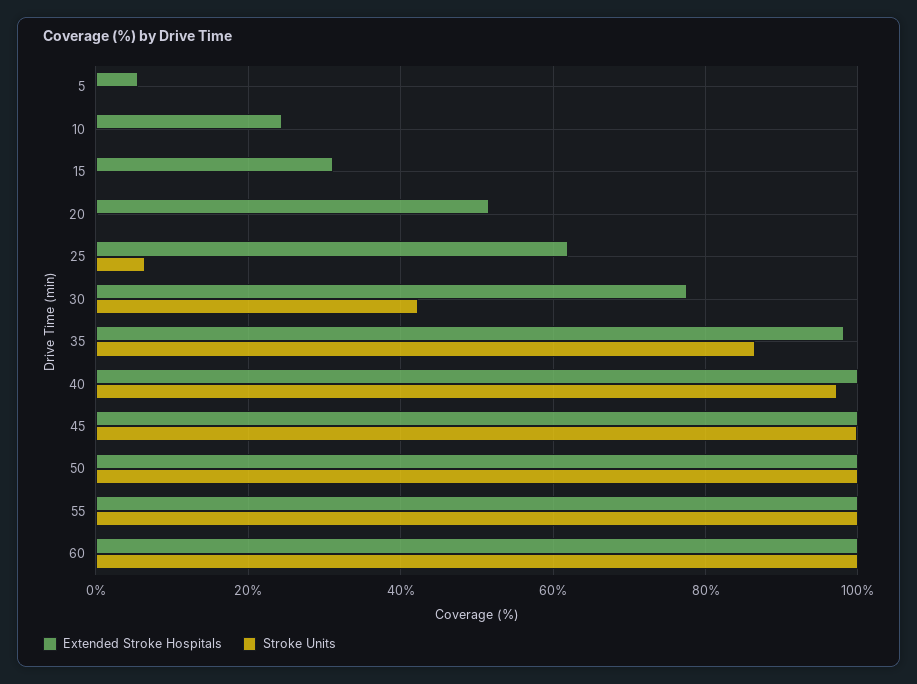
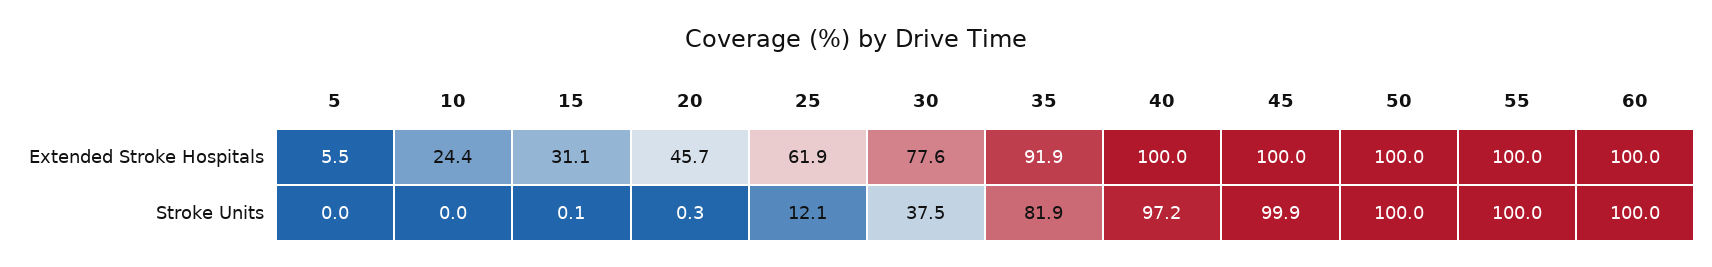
Extended Stroke Hospitals, 20: 52 -> 45.7
Stroke Units, 25: 6 -> 12.1
Stroke Units, 30: 42 -> 37.5
Extended Stroke Hospitals, 35: 98 -> 91.9
Stroke Units, 35: 86 -> 81.9

